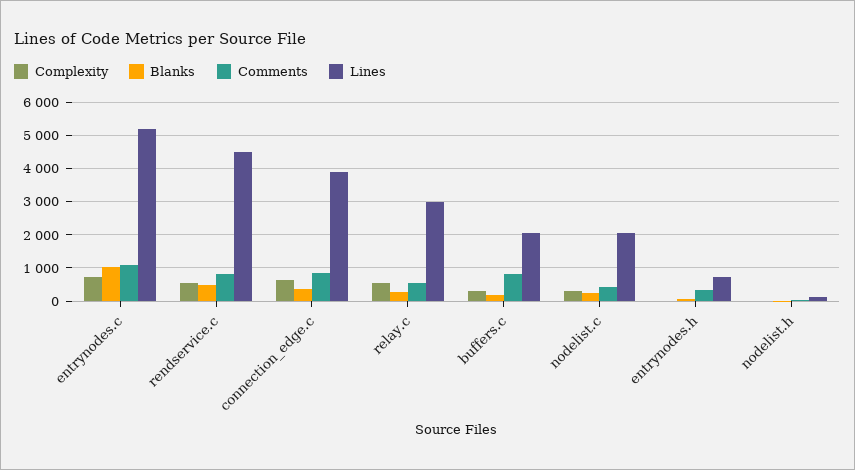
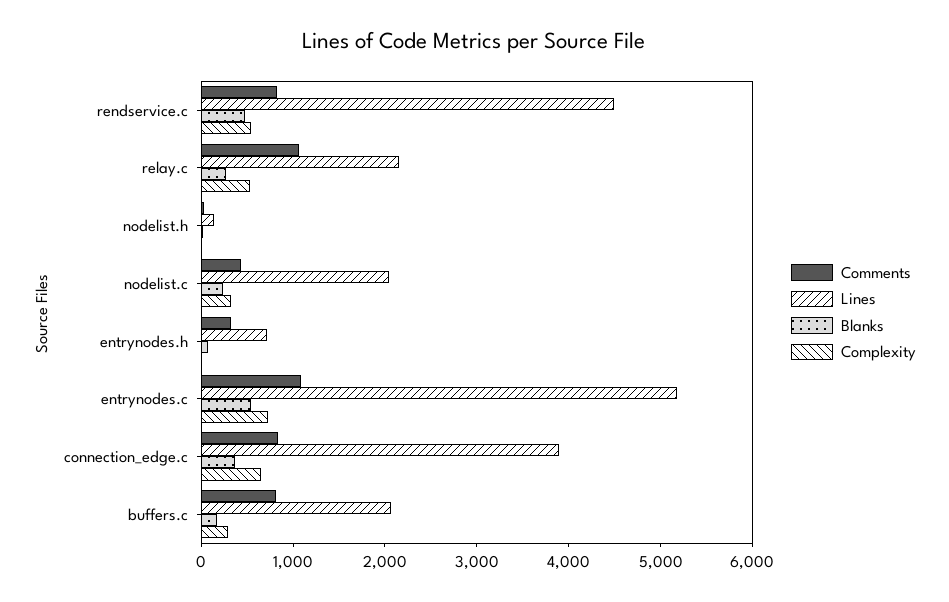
Blanks, entrynodes.c: 1000 -> 600
Comments, relay.c: 600 -> 1000
Lines, relay.c: 3000 -> 2200

